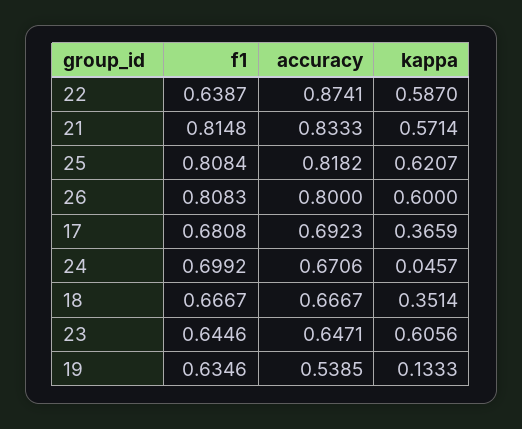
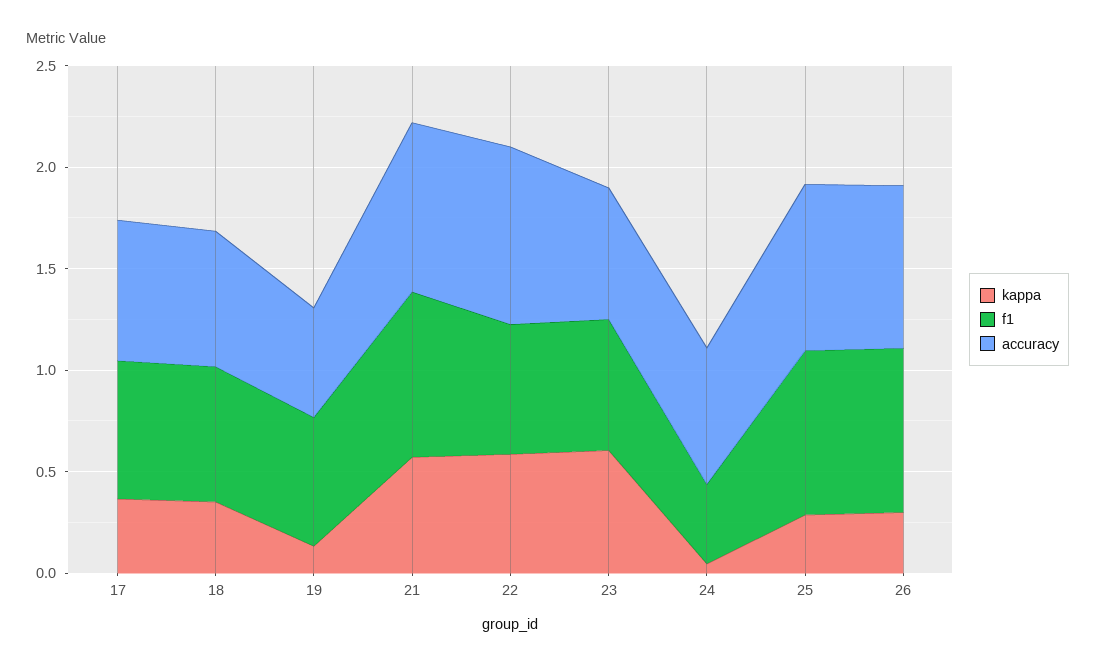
kappa, 25: 0.6207 -> 0.3
kappa, 26: 0.6 -> 0.3
f1, 24: 0.6992 -> 0.4

